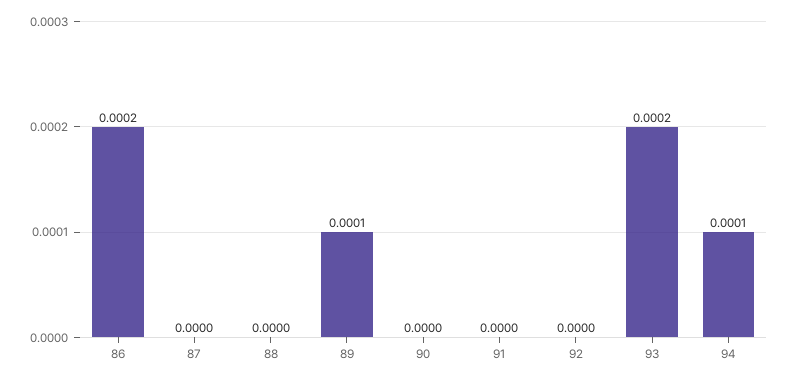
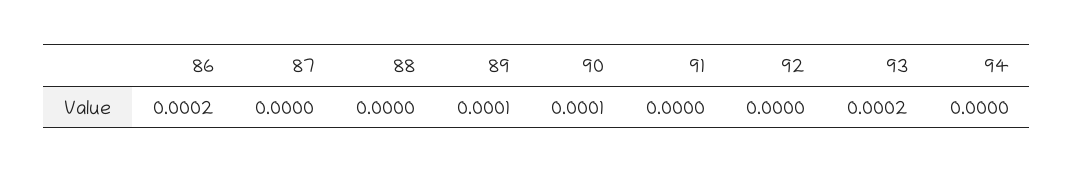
90: 0 -> 0.0001
94: 0.0001 -> 0

